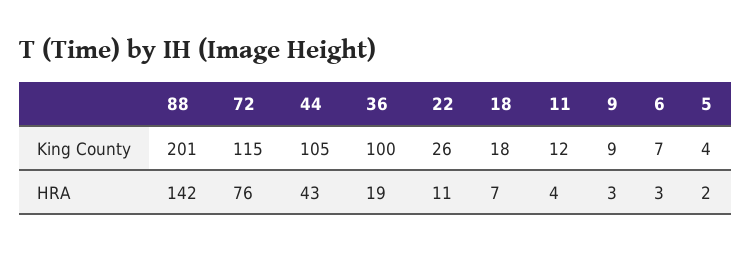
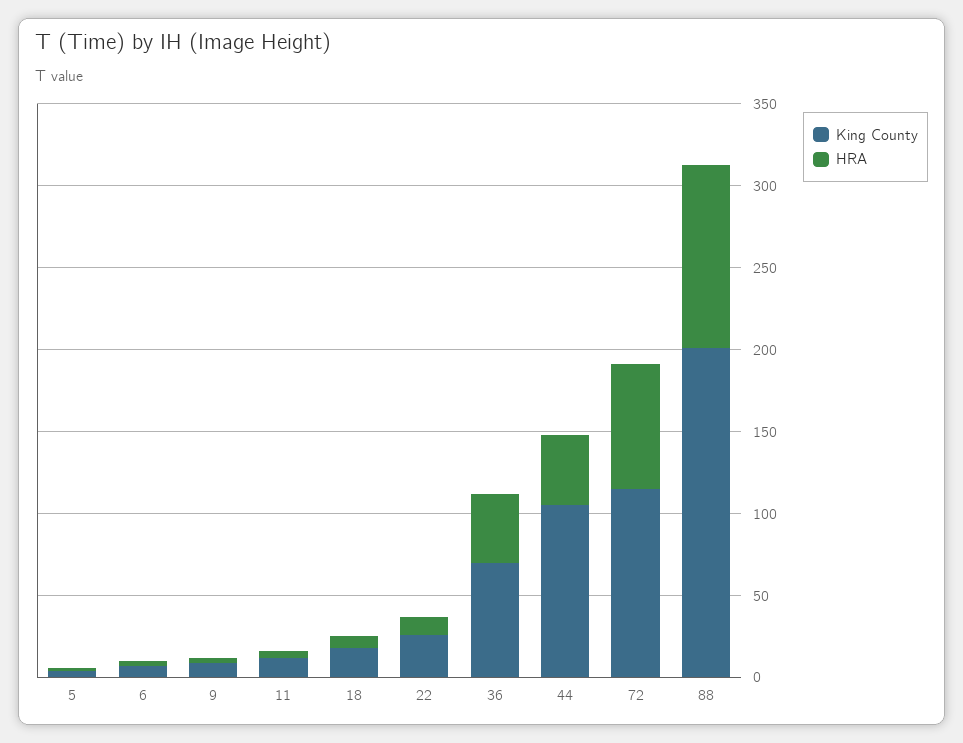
King County, 36: 100 -> 70
HRA, 88: 142 -> 110
HRA, 36: 19 -> 40

